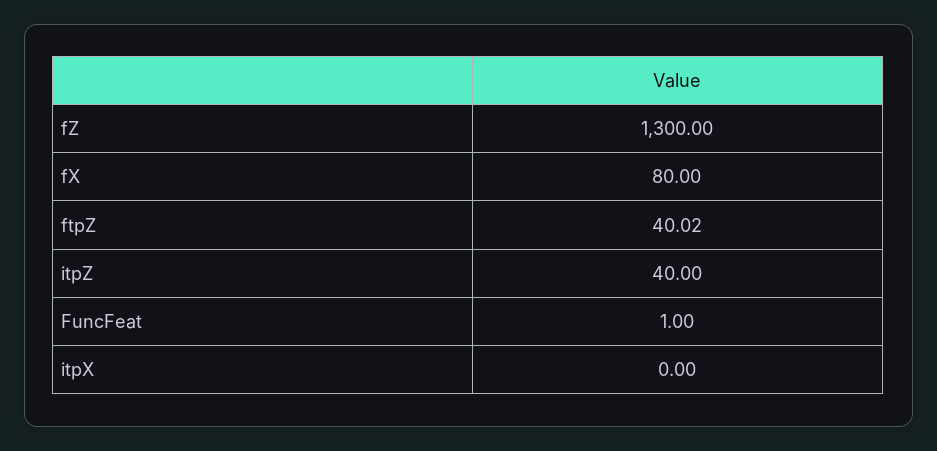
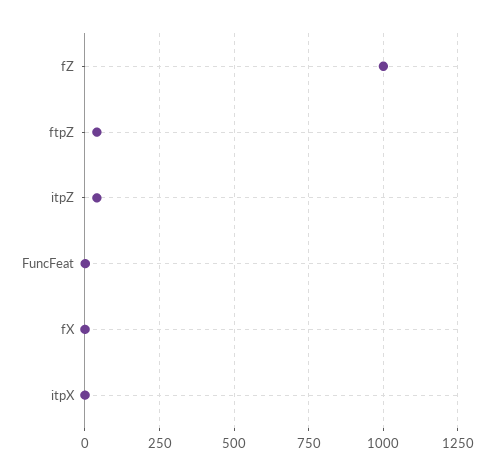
fZ: 1300 -> 1000
fX: 80 -> 0

